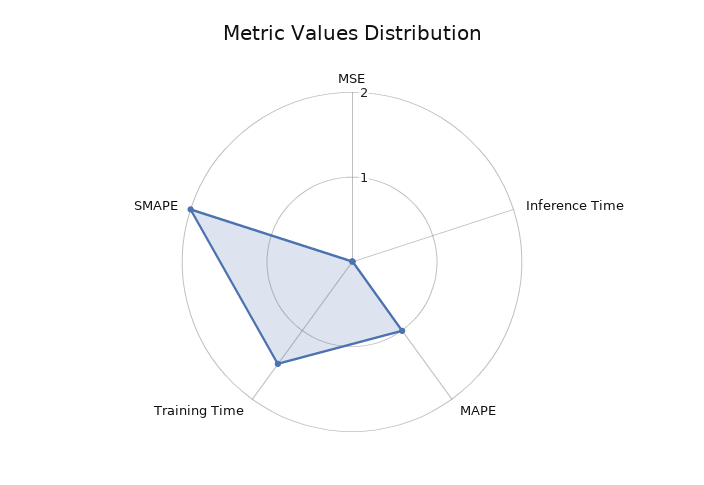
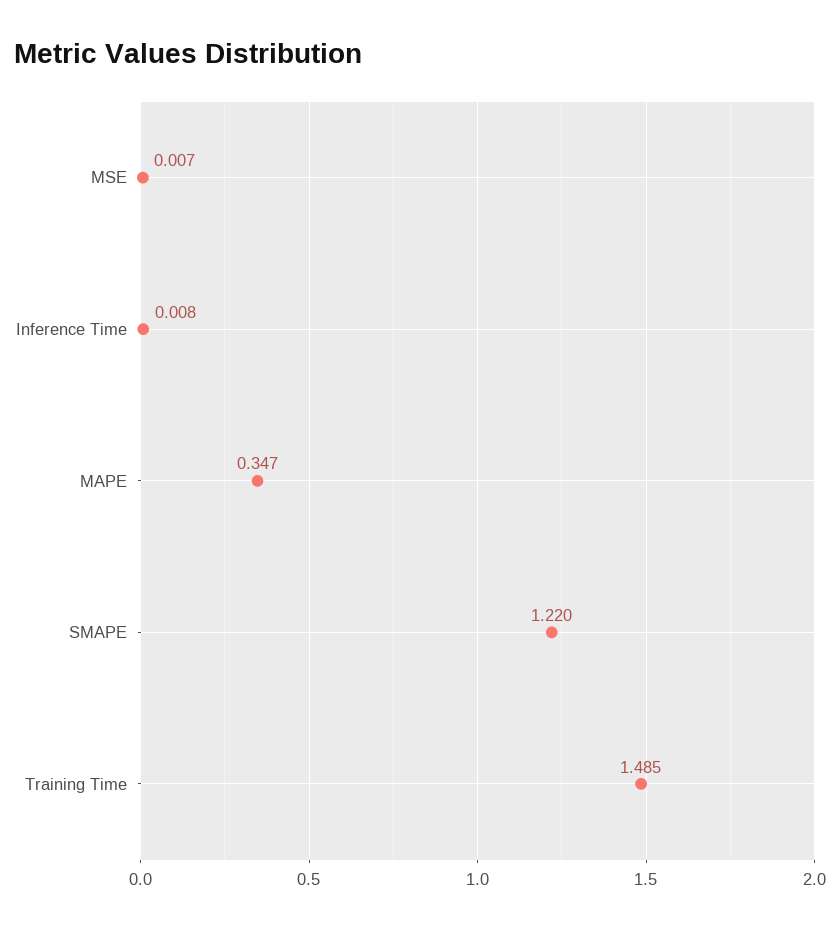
MAPE: 1 -> 0.347
SMAPE: 2 -> 1.22

